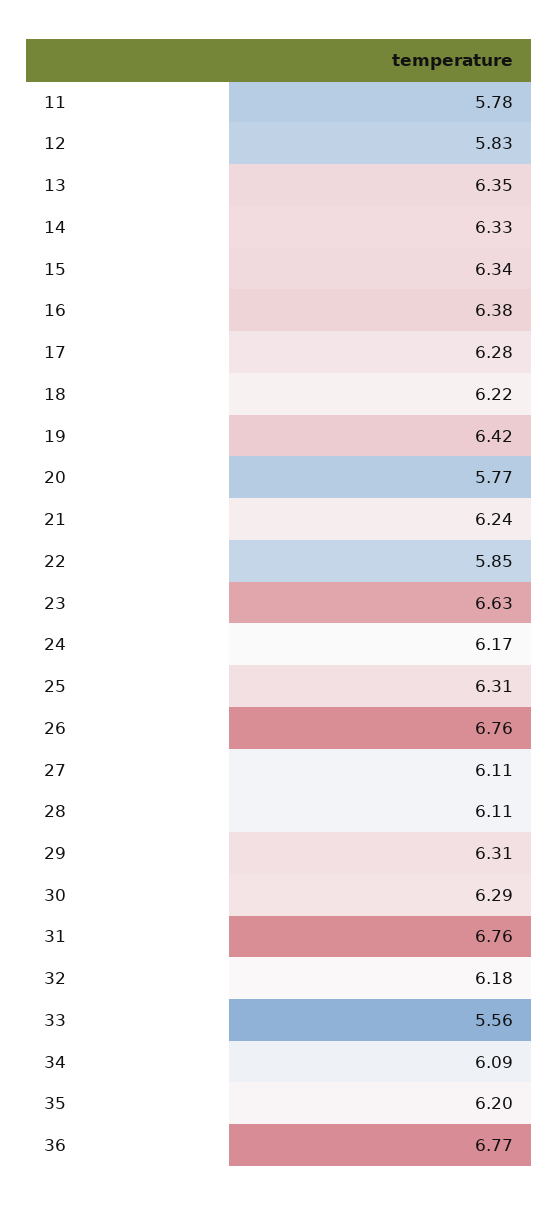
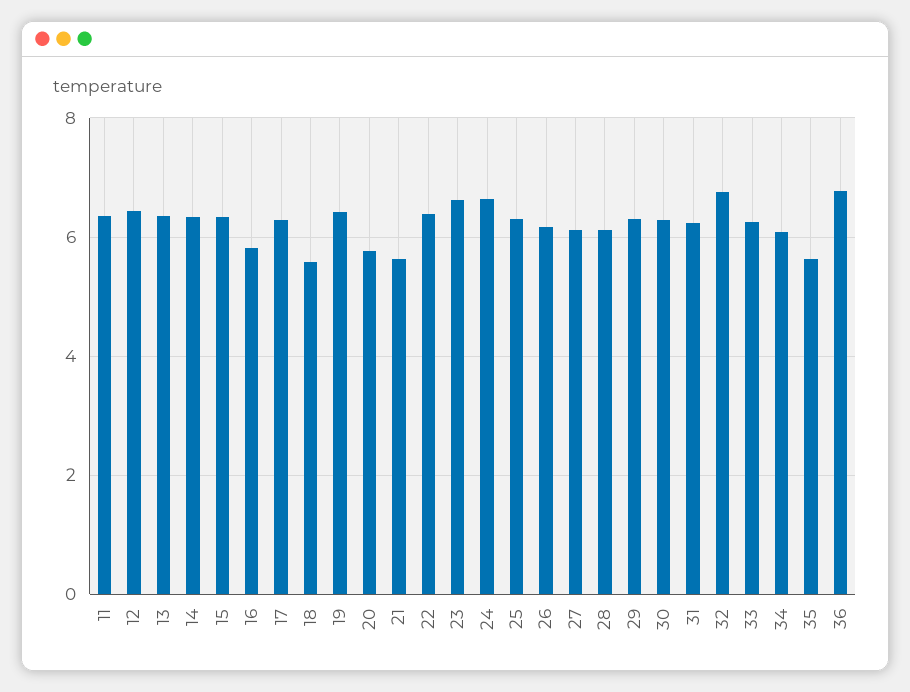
11: 5.78 -> 6.4
12: 5.83 -> 6.4
16: 6.38 -> 5.8
18: 6.22 -> 5.6
21: 6.24 -> 5.6
22: 5.85 -> 6.4
24: 6.17 -> 6.6
26: 6.76 -> 6.2
31: 6.76 -> 6.2
32: 6.18 -> 6.8
33: 5.56 -> 6.2
35: 6.2 -> 5.6

